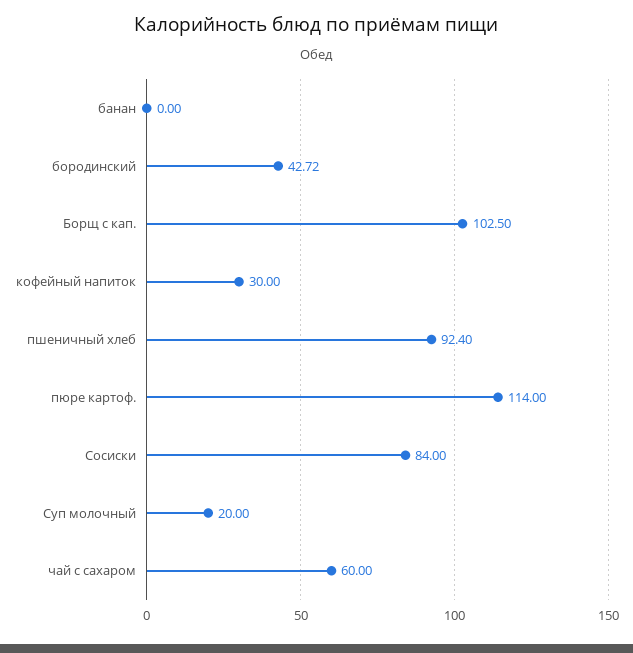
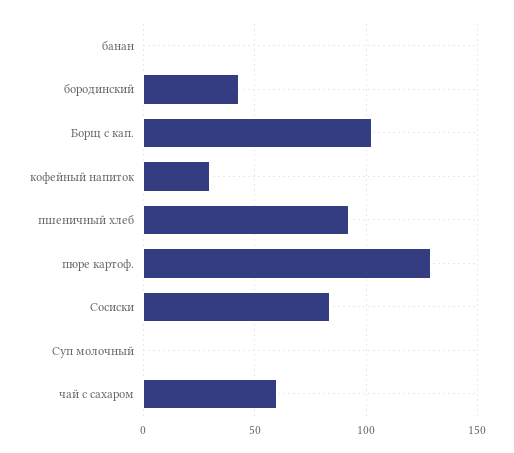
пюре картоф.: 114 -> 130
Суп молочный: 20 -> 0

